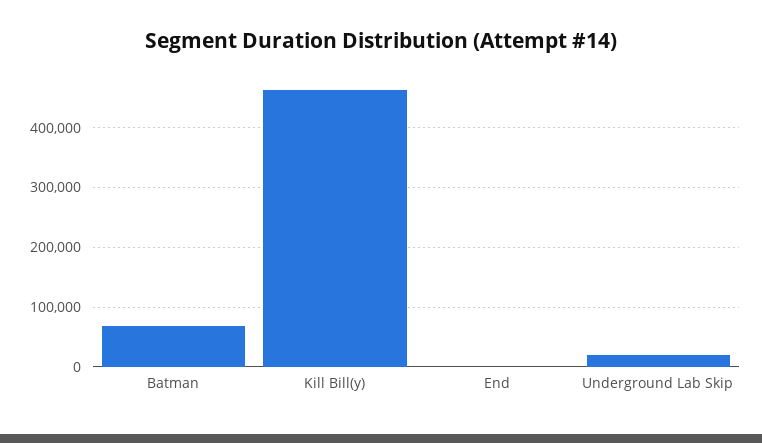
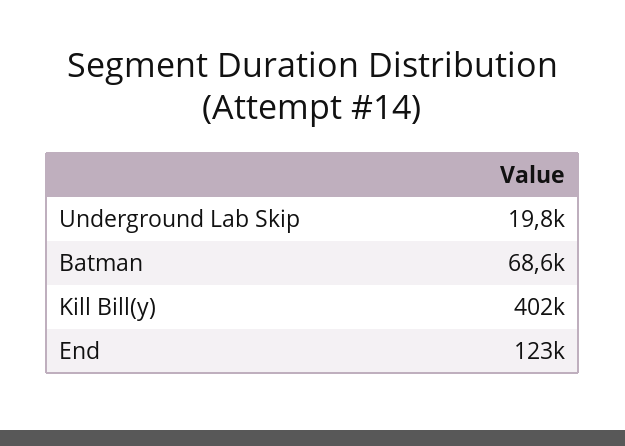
Kill Bill(y): 460000 -> 402000
End: 0 -> 123000

